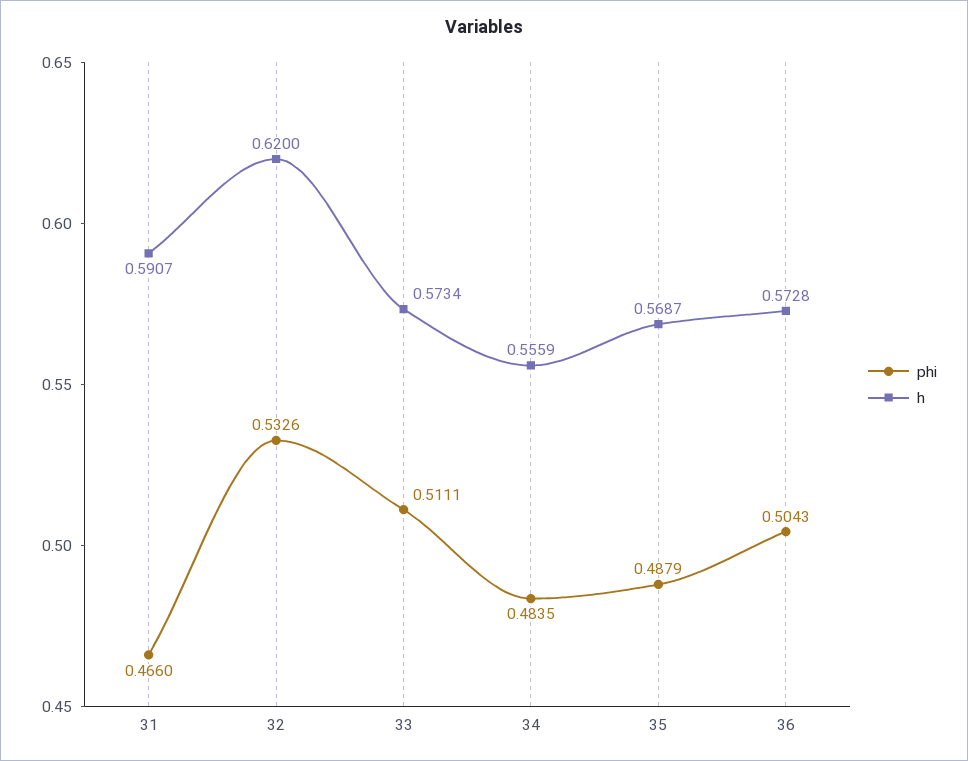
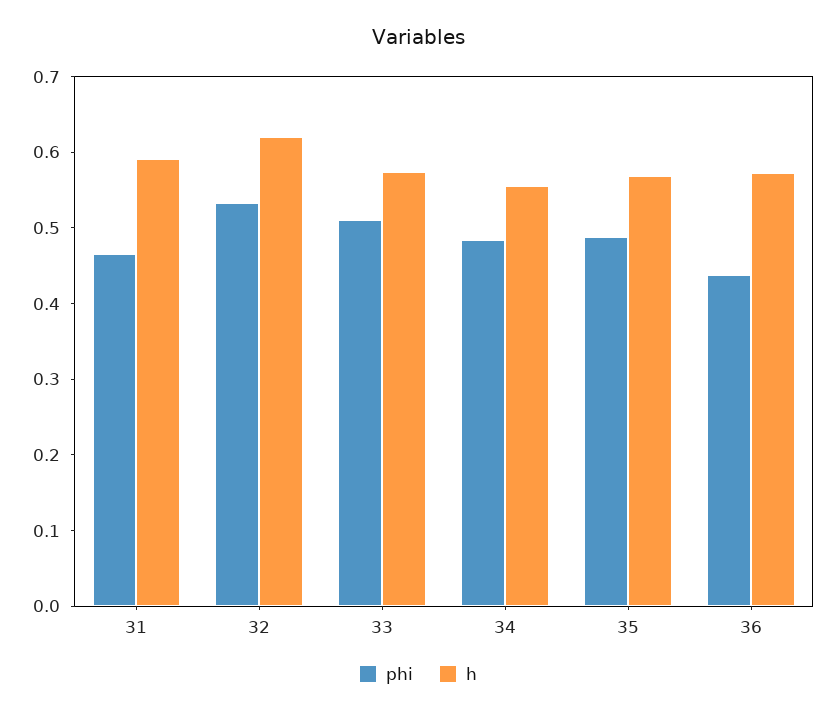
phi, 36: 0.5043 -> 0.44

